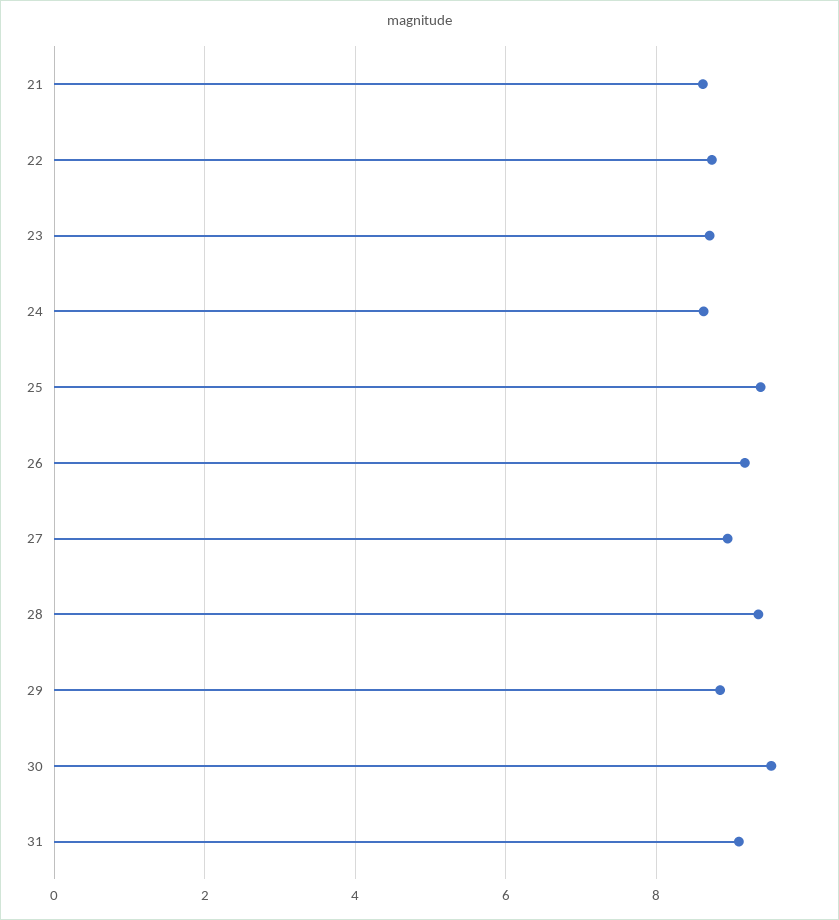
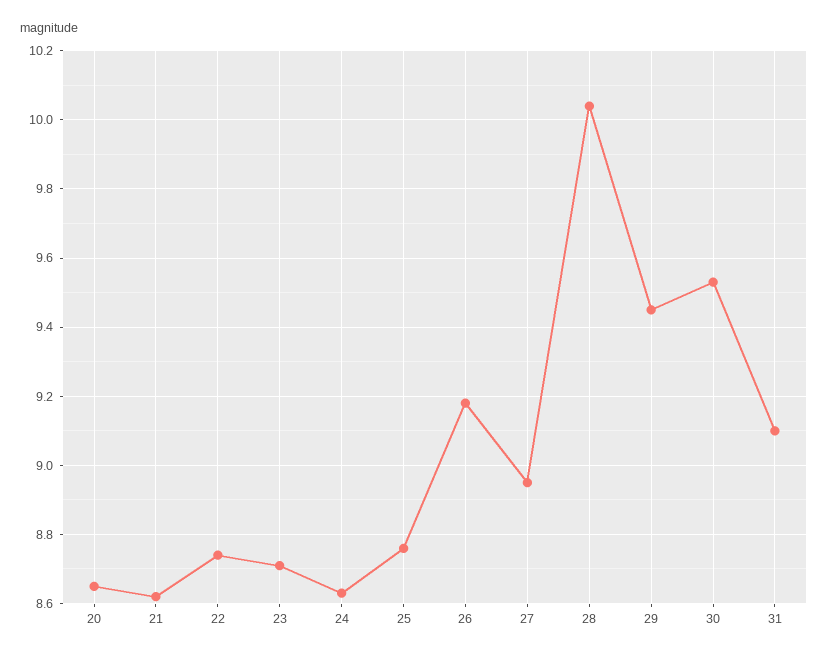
25: 9.4 -> 8.75
28: 9.4 -> 10.05
29: 8.8 -> 9.45
20: none -> 8.65

